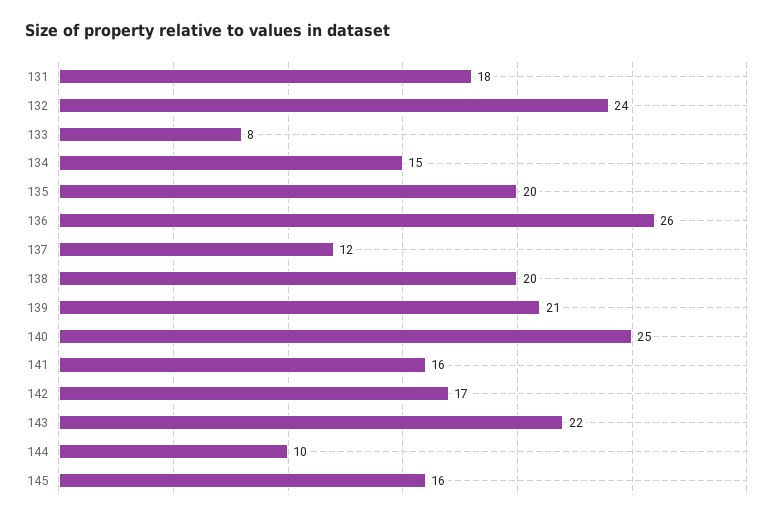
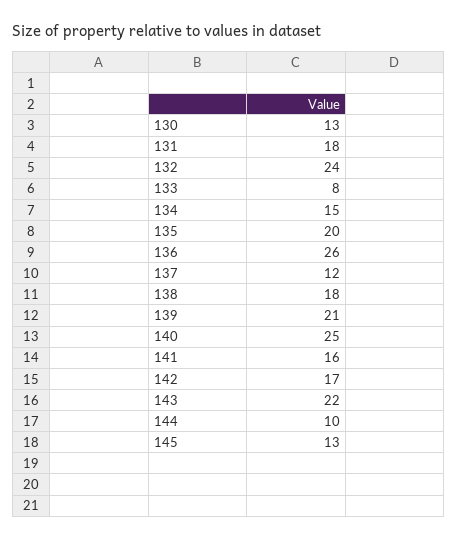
138: 20 -> 18
145: 16 -> 13
130: none -> 13

